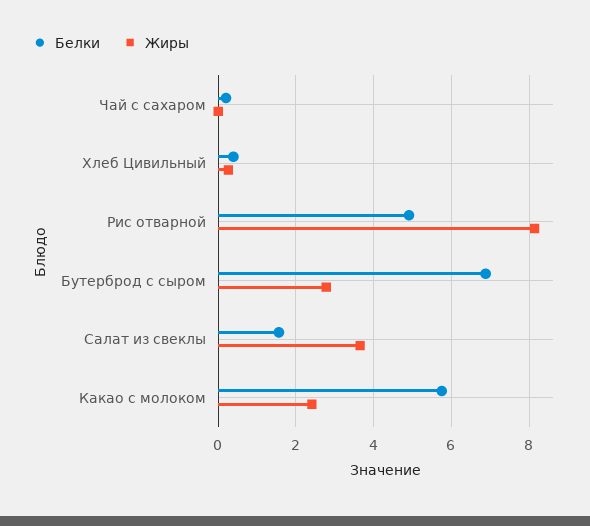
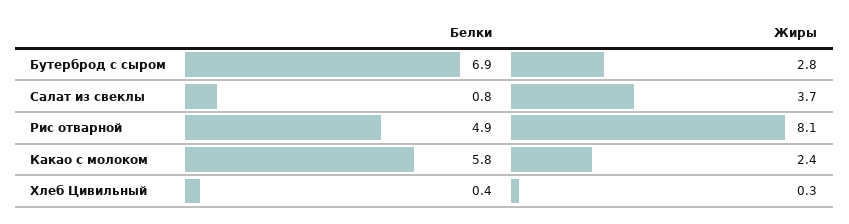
Белки, Чай с сахаром: 0.2 -> none
Жиры, Чай с сахаром: 0 -> none
Белки, Салат из свеклы: 1.6 -> 0.8

